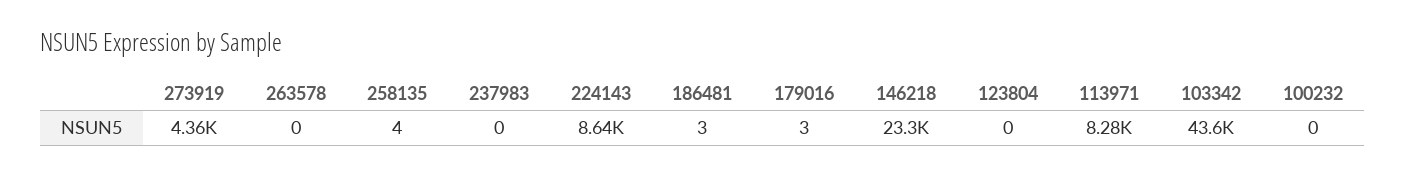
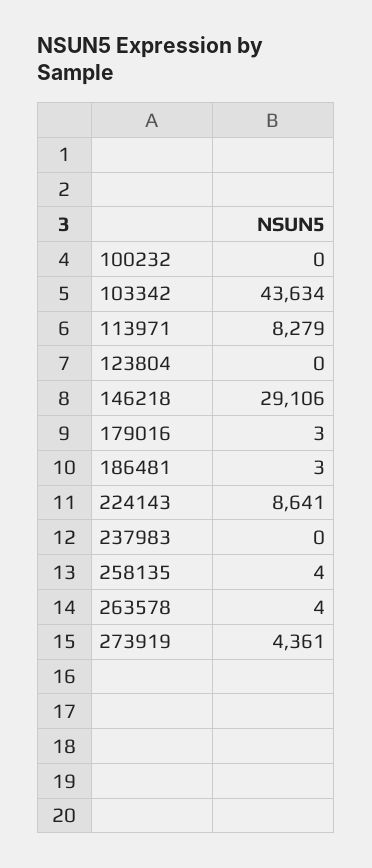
263578: 0 -> 4
146218: 23300 -> 29106

